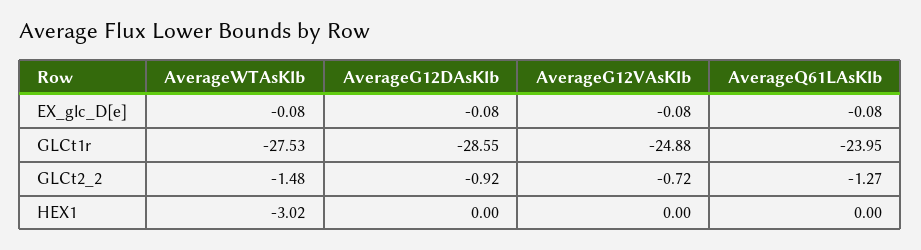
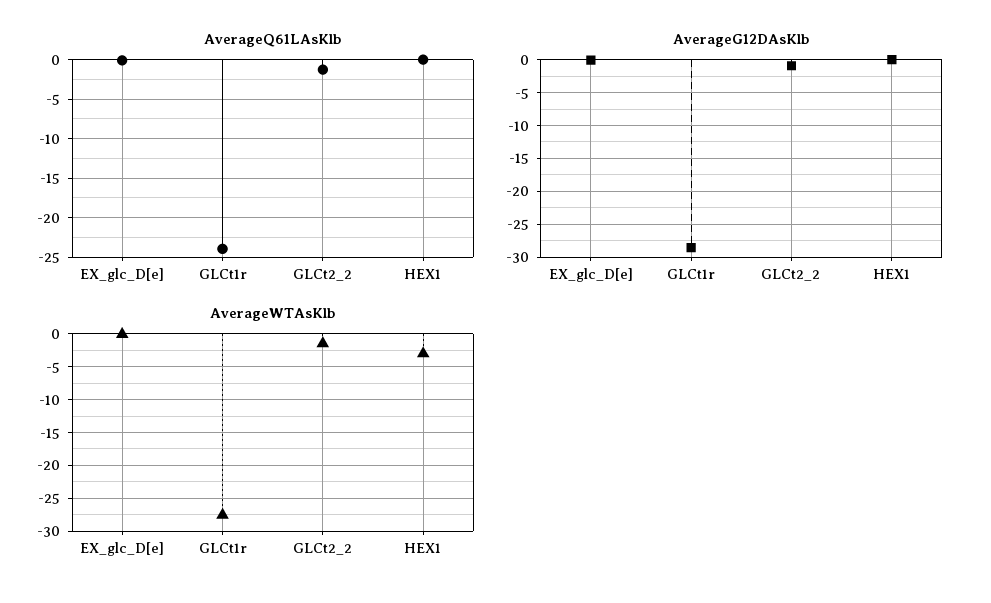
AverageG12VAsKlb, EX_glc_D[e]: -0.08 -> none
AverageG12VAsKlb, GLCt1r: -24.88 -> none
AverageG12VAsKlb, GLCt2_2: -0.72 -> none
AverageG12VAsKlb, HEX1: 0 -> none

